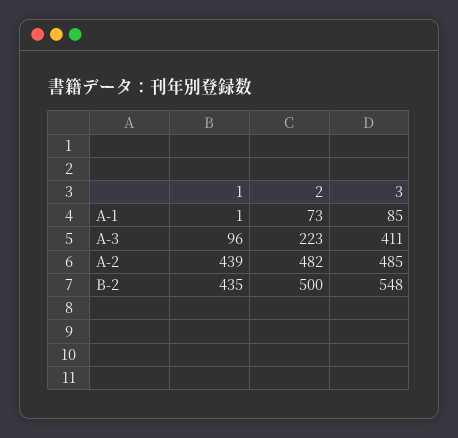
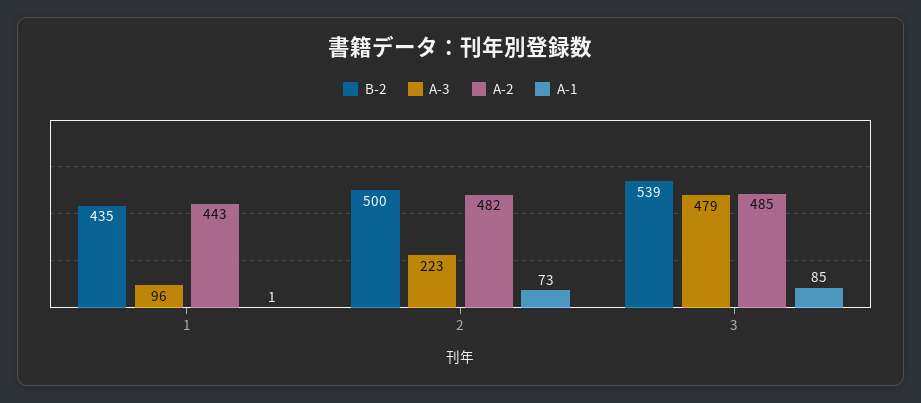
A-3, 3: 411 -> 479
A-2, 1: 439 -> 443
B-2, 3: 548 -> 539

